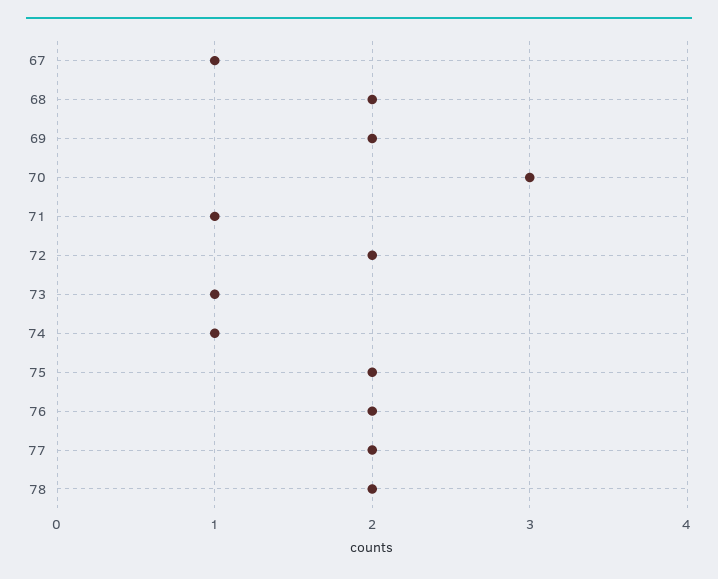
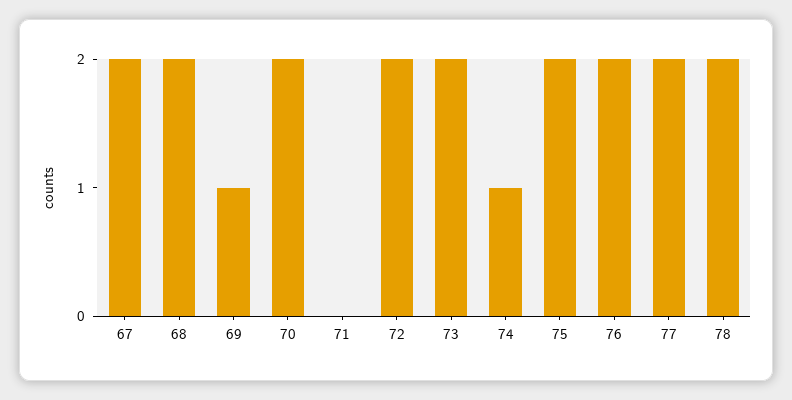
67: 1 -> 2
69: 2 -> 1
70: 3 -> 2
71: 1 -> 0
73: 1 -> 2

